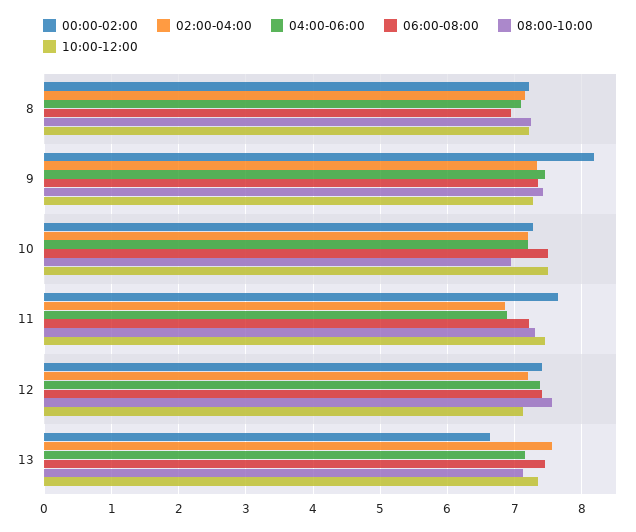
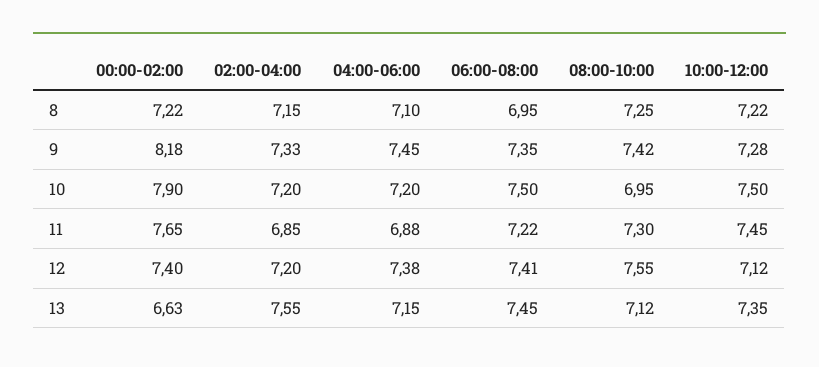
00:00-02:00, 10: 7.3 -> 7.9

